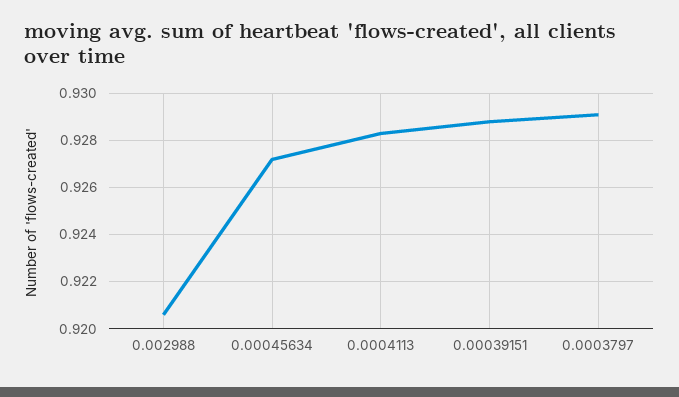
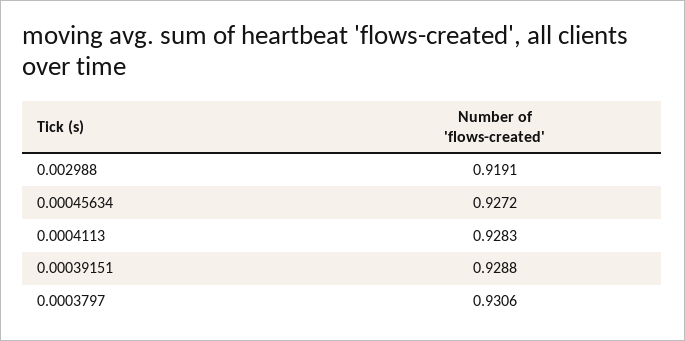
0.002988: 0.9205 -> 0.9191
0.0003797: 0.929 -> 0.9306

